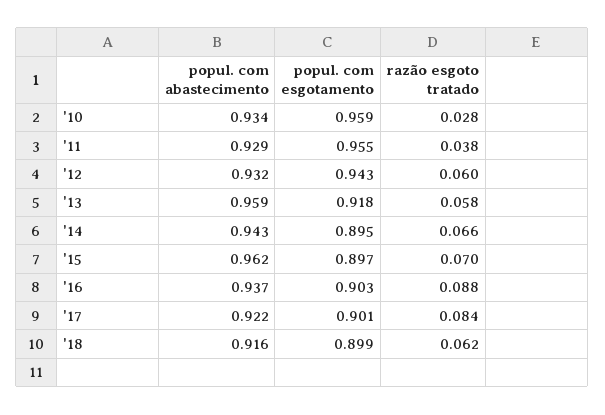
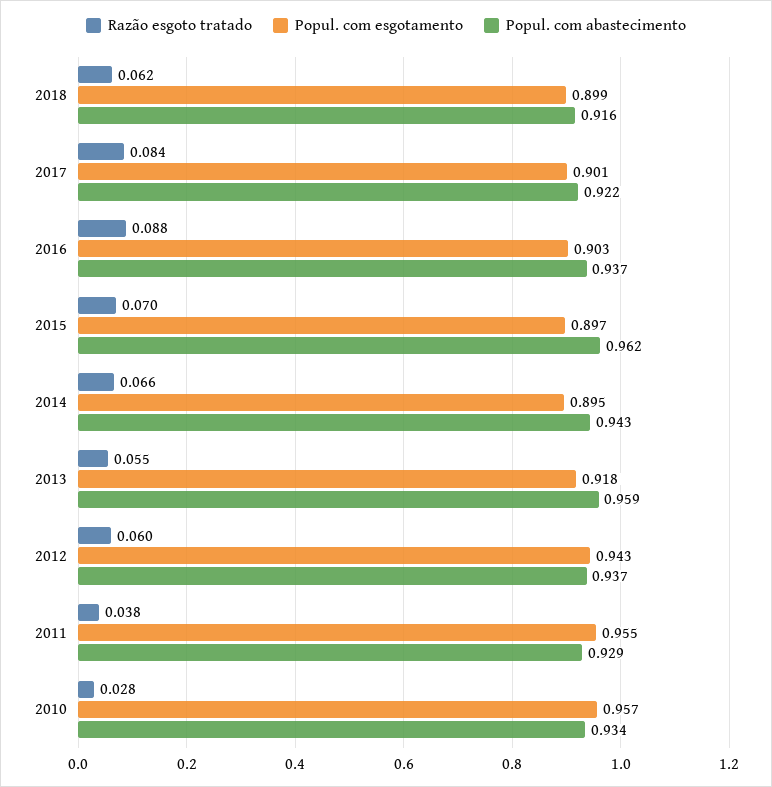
popul. com esgotamento, '10: 0.959 -> 0.957
popul. com abastecimento, '12: 0.932 -> 0.937
razão esgoto tratado, '13: 0.058 -> 0.055

